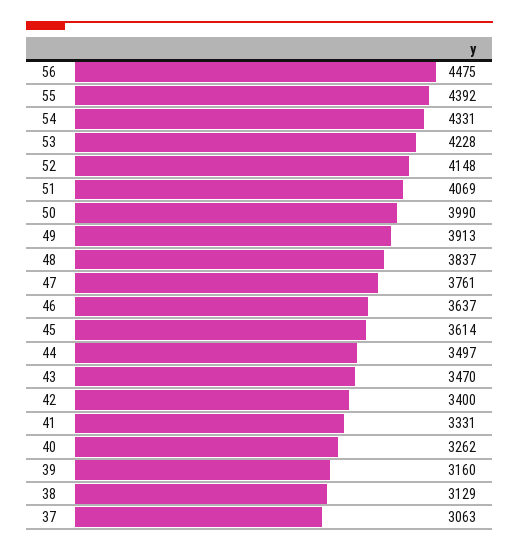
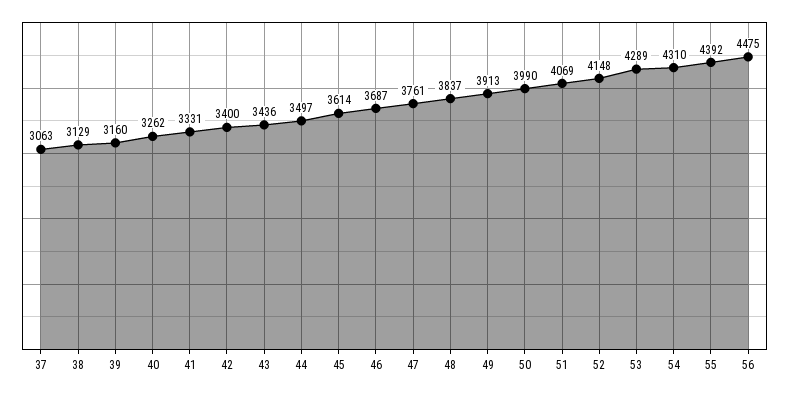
54: 4331 -> 4310
53: 4228 -> 4289
46: 3637 -> 3687
43: 3470 -> 3436

